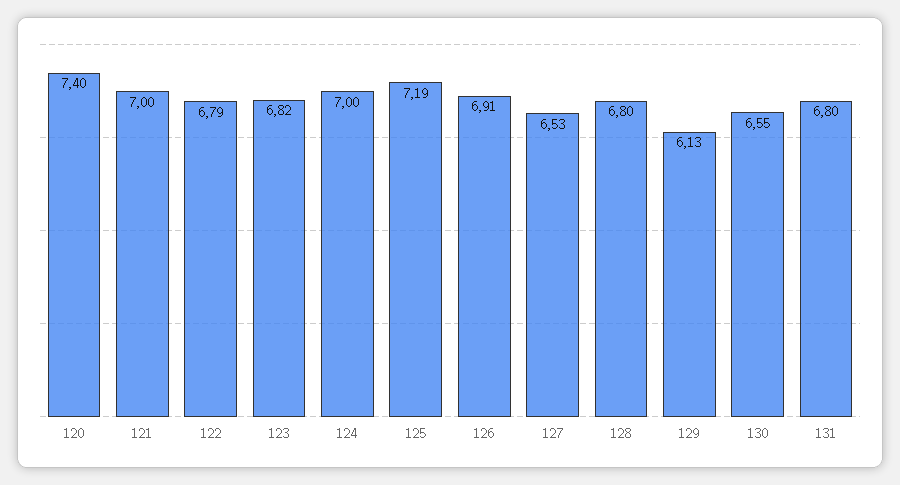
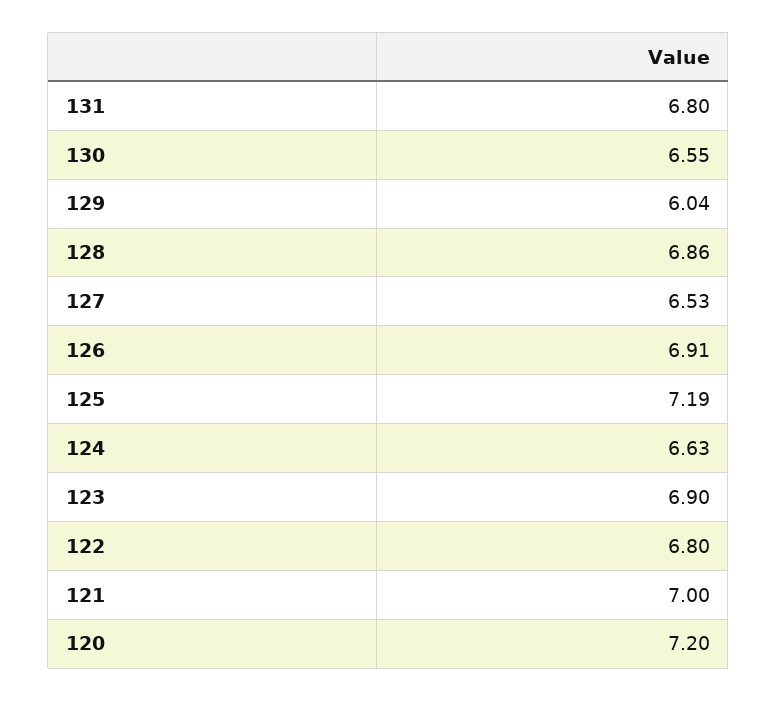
120: 7.4 -> 7.2
122: 6.79 -> 6.8
123: 6.82 -> 6.9
124: 7 -> 6.63
128: 6.8 -> 6.86
129: 6.13 -> 6.04

